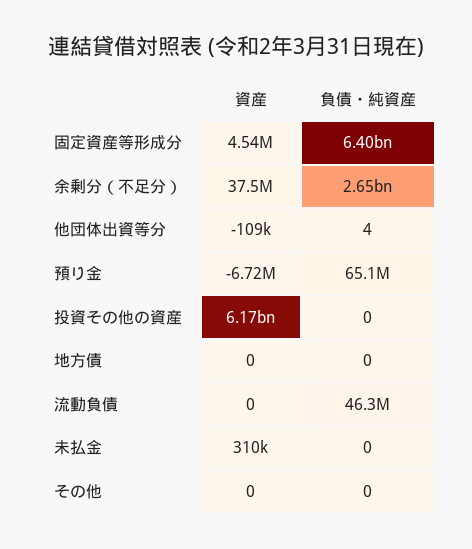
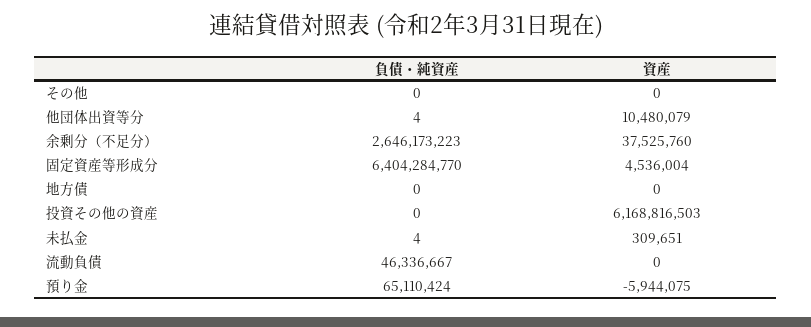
資産, 他団体出資等分: -109000 -> 10480079
資産, 預り金: -6720000 -> -5944075
負債・純資産, 未払金: 0 -> 4

